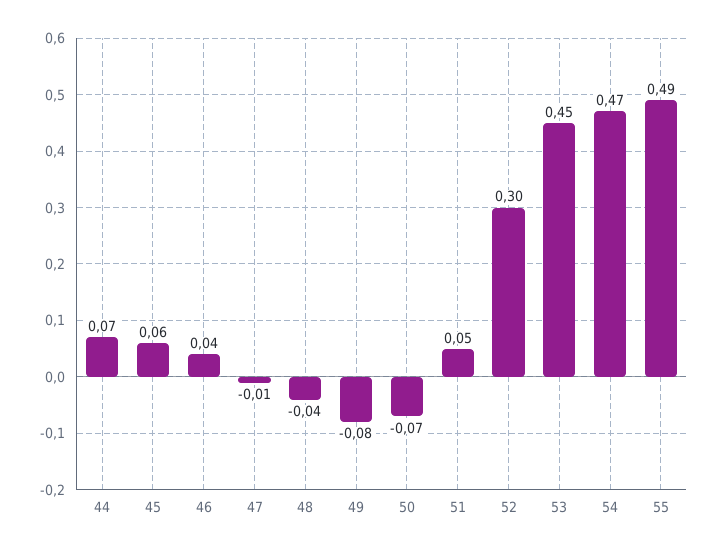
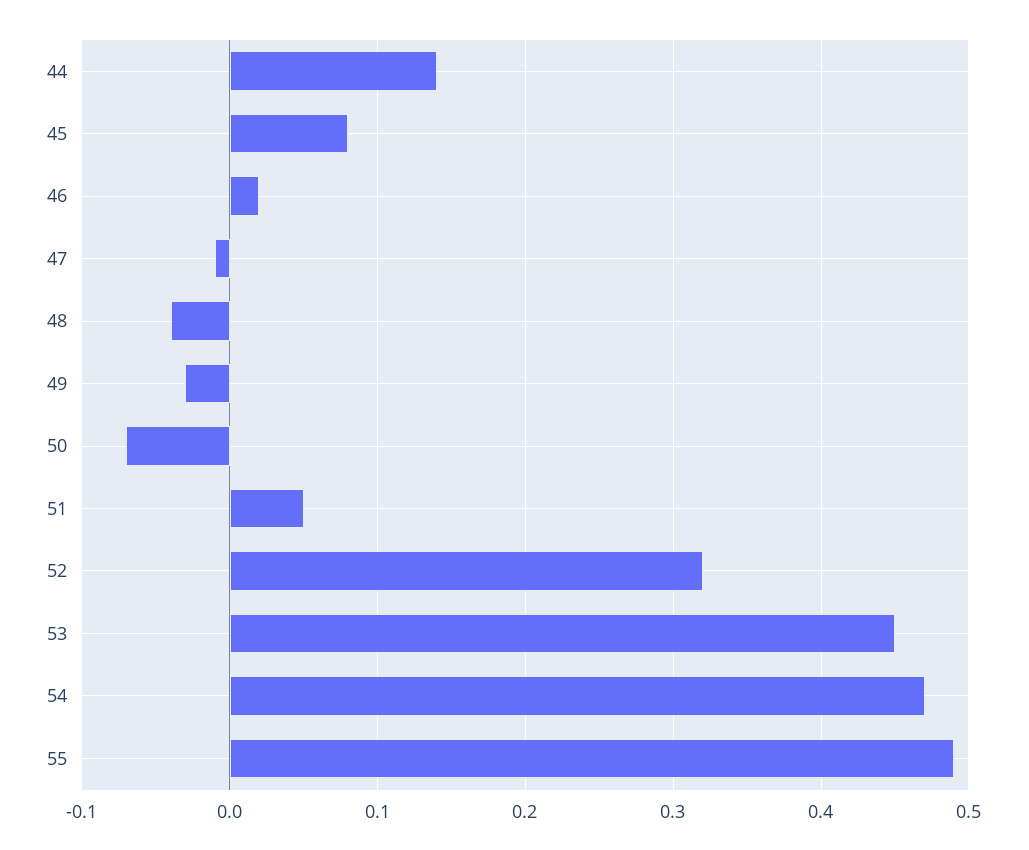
44: 0.07 -> 0.14
45: 0.06 -> 0.08
46: 0.04 -> 0.02
49: -0.08 -> -0.03
52: 0.3 -> 0.32

